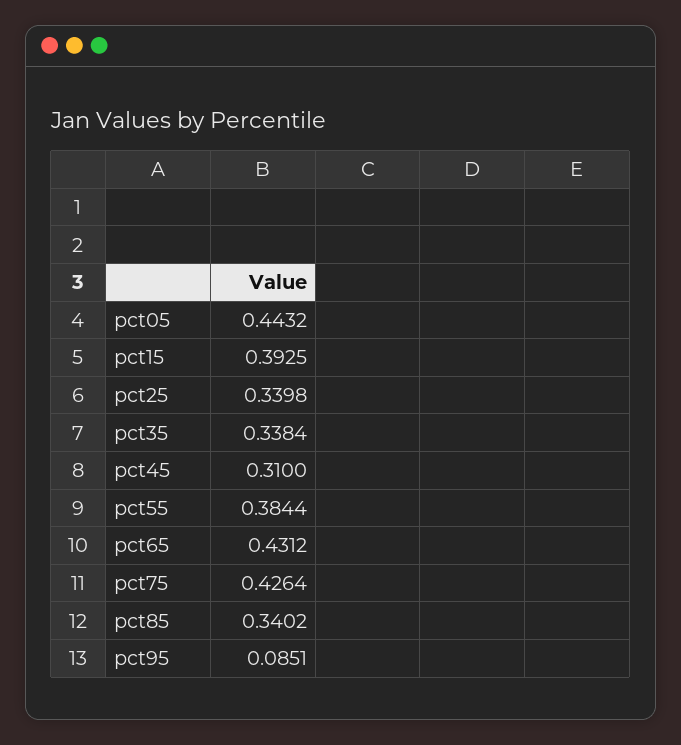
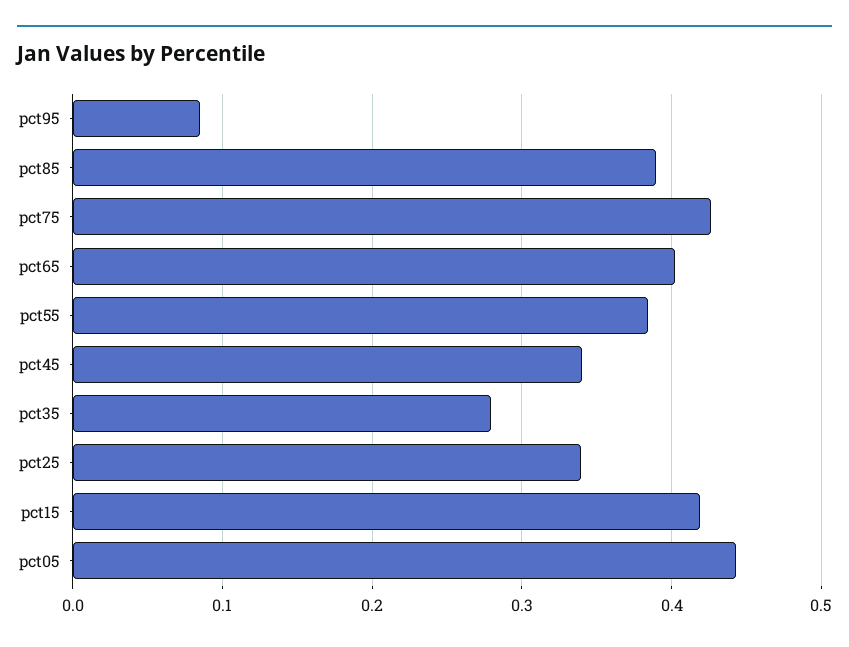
pct15: 0.3925 -> 0.42
pct35: 0.3384 -> 0.28
pct45: 0.31 -> 0.34
pct65: 0.4312 -> 0.4
pct85: 0.3402 -> 0.39

